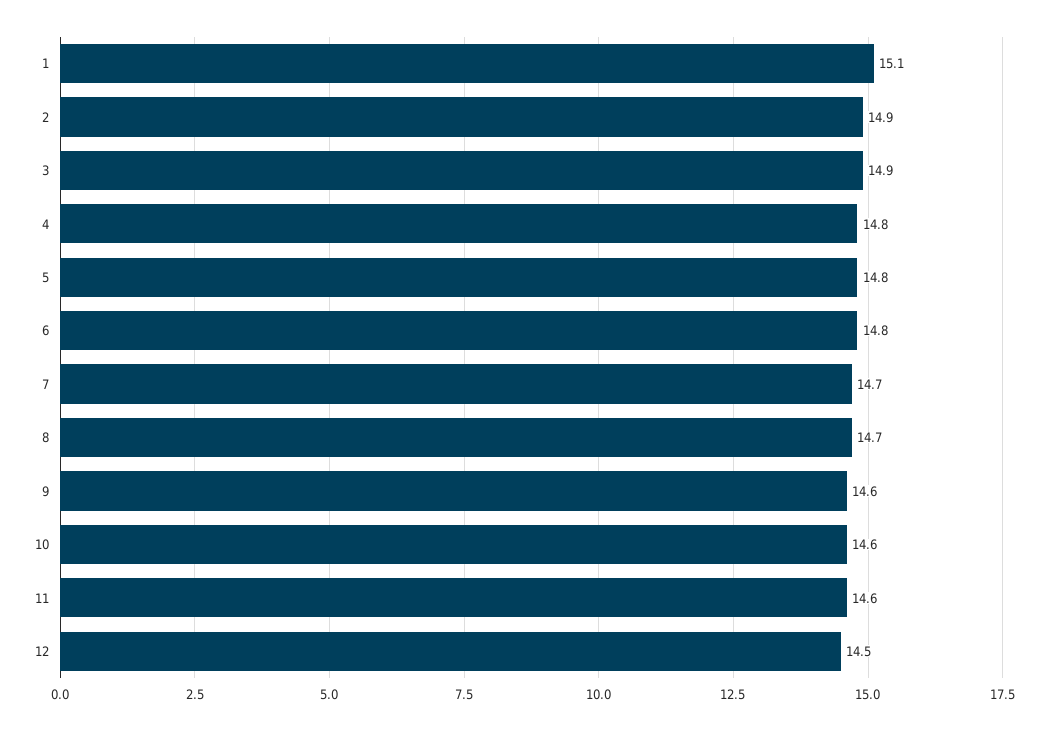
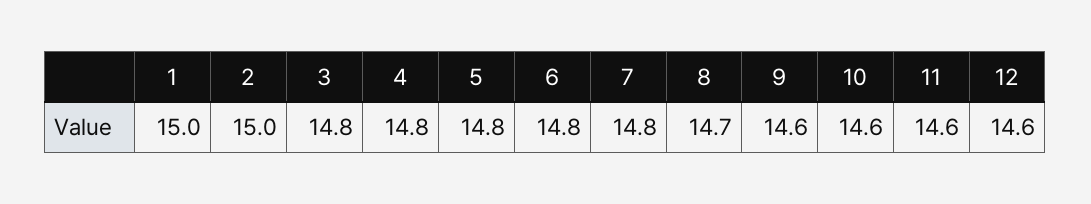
1: 15.1 -> 15
2: 14.9 -> 15
3: 14.9 -> 14.8
7: 14.7 -> 14.8
12: 14.5 -> 14.6

